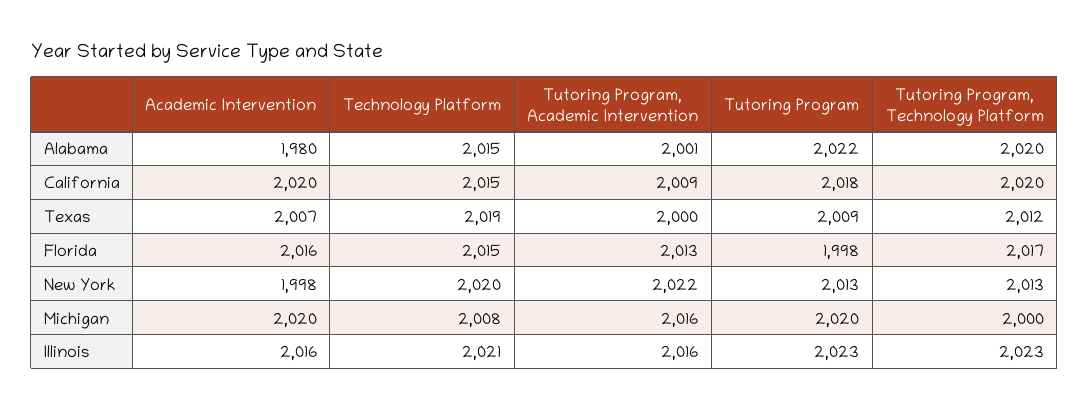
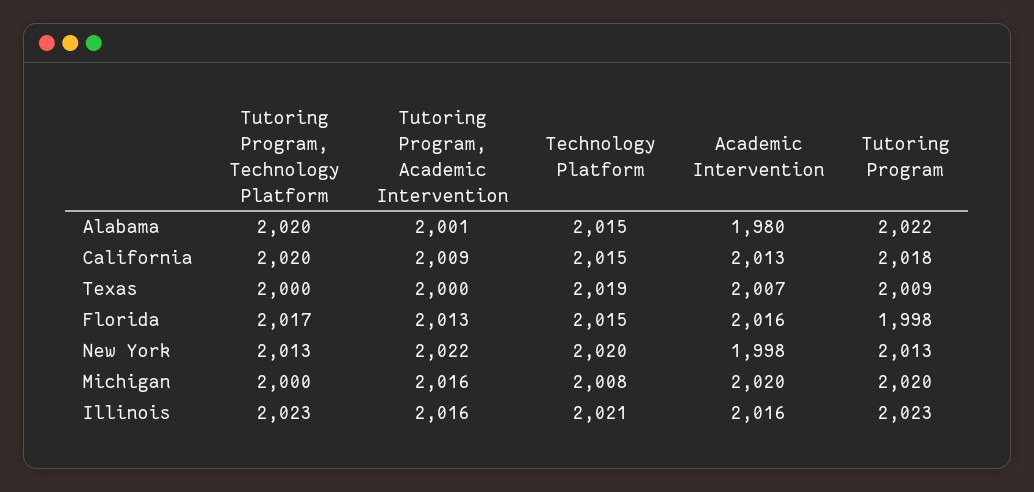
Academic Intervention, California: 2020 -> 2013
Tutoring Program, Technology Platform, Texas: 2012 -> 2000

